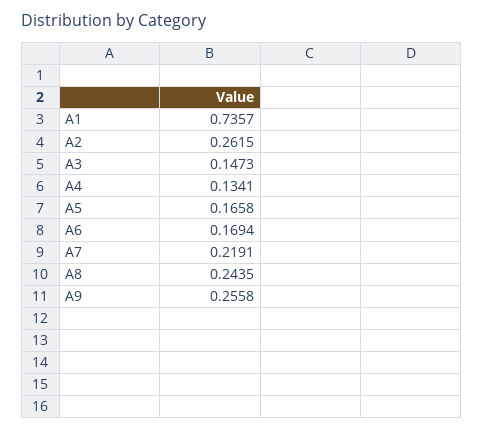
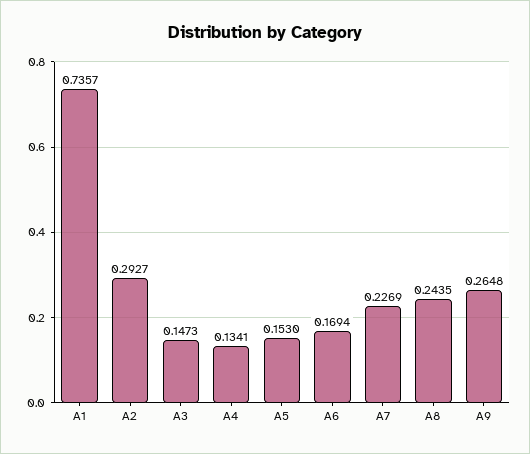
A2: 0.2615 -> 0.2927
A5: 0.1658 -> 0.153
A7: 0.2191 -> 0.2269
A9: 0.2558 -> 0.2648

